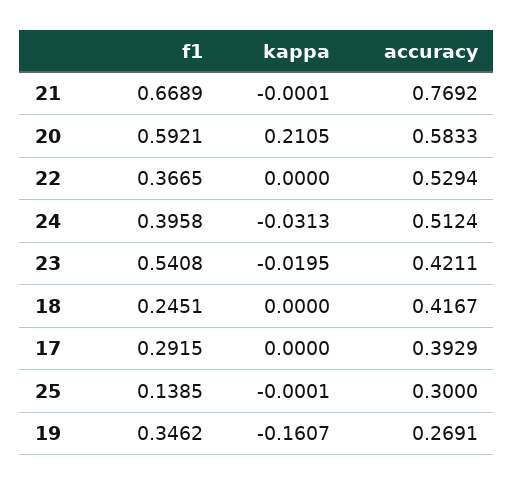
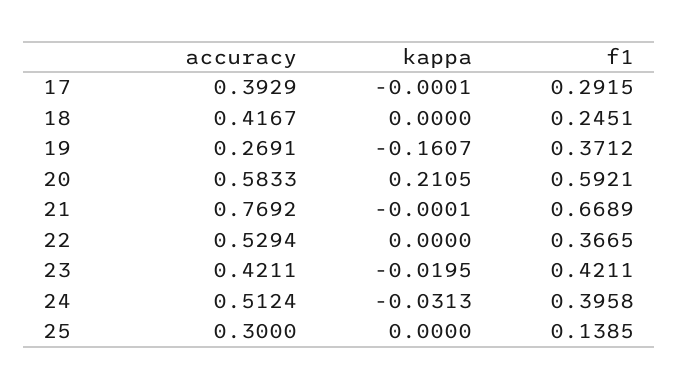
f1, 23: 0.5408 -> 0.4211
kappa, 17: 0 -> -0.0001
kappa, 25: -0.0001 -> 0
f1, 19: 0.3462 -> 0.3712

